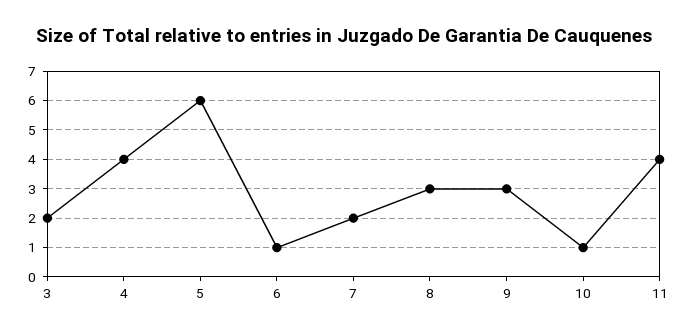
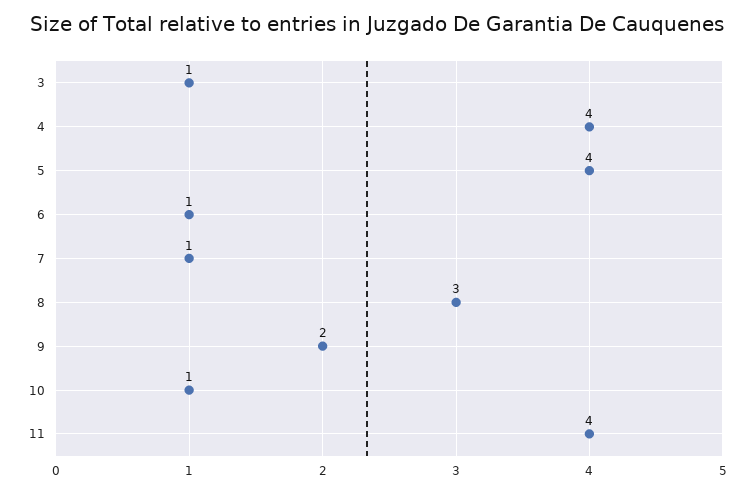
3: 2 -> 1
5: 6 -> 4
7: 2 -> 1
9: 3 -> 2

